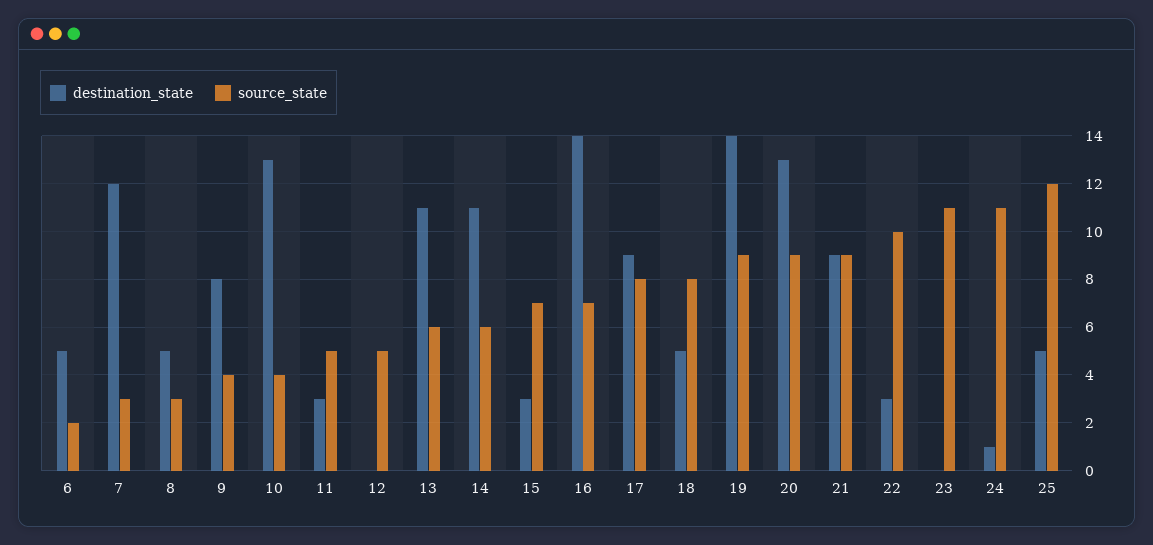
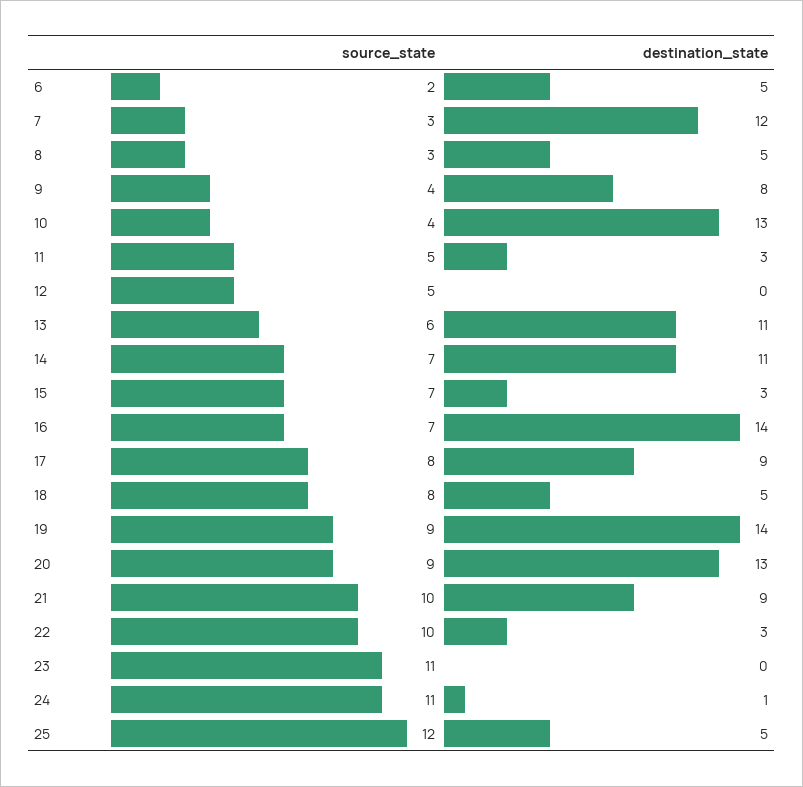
source_state, 14: 6 -> 7
source_state, 21: 9 -> 10

